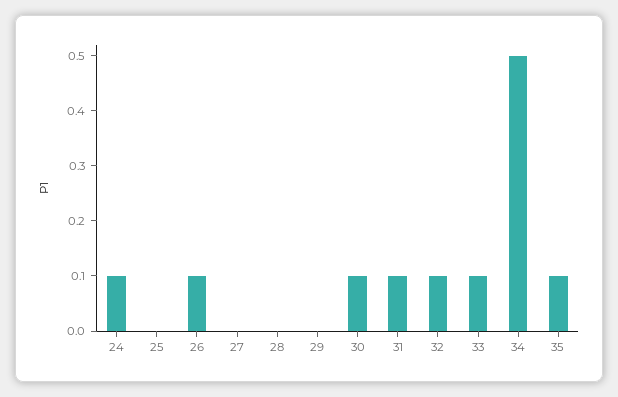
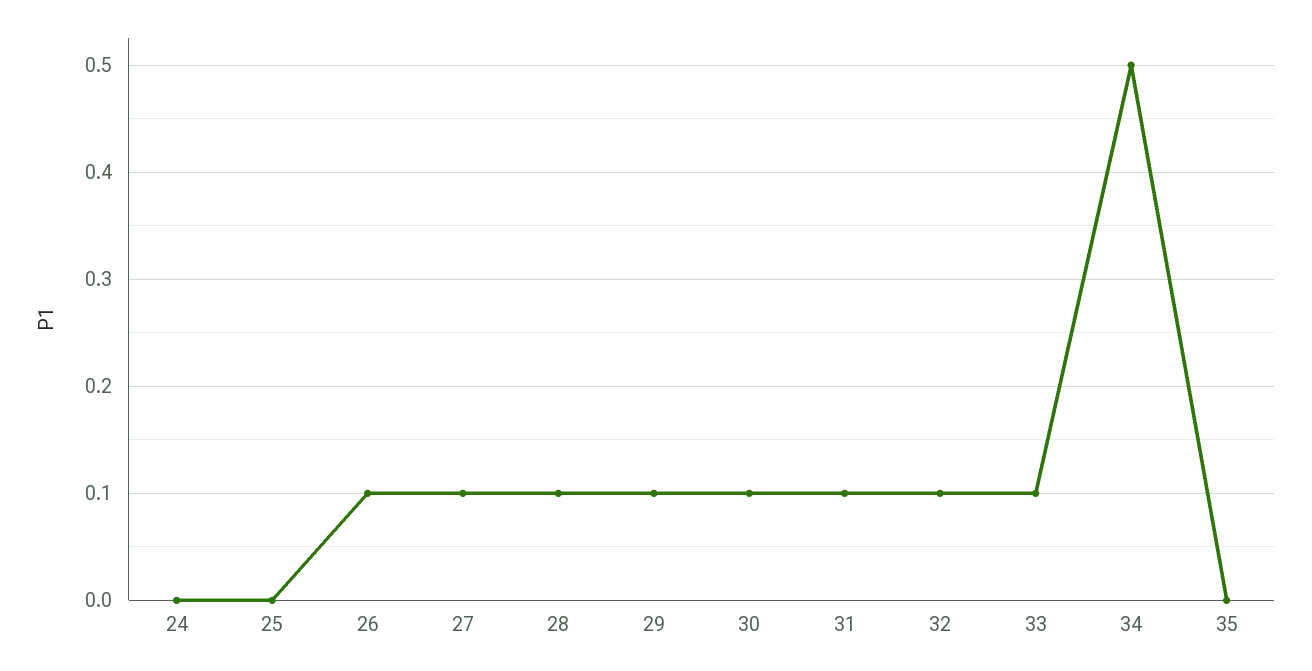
24: 0.1 -> 0
27: 0 -> 0.1
28: 0 -> 0.1
29: 0 -> 0.1
35: 0.1 -> 0

